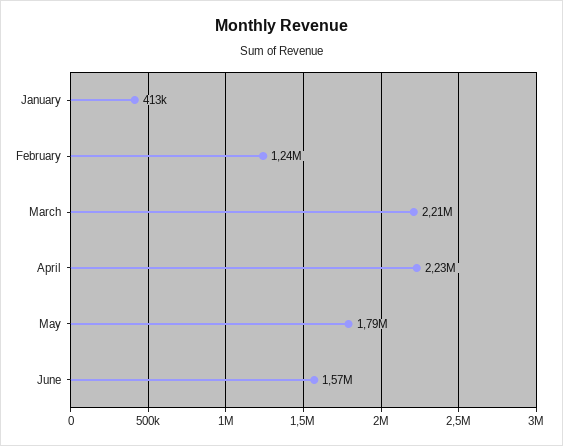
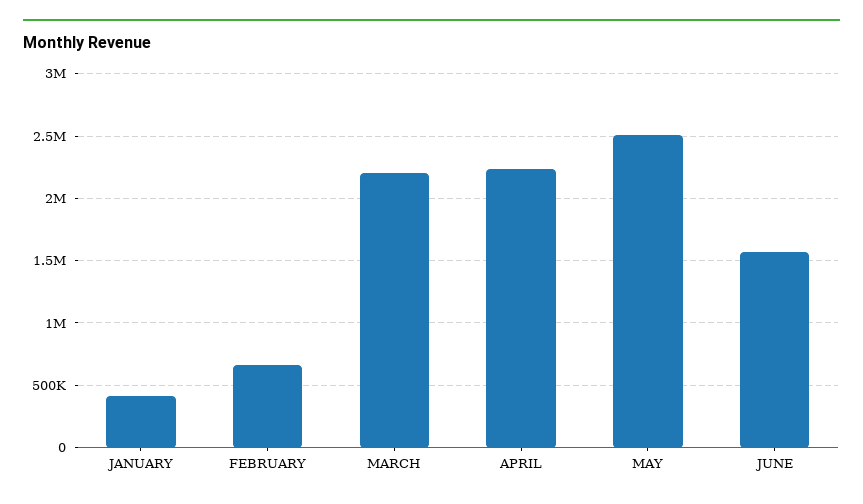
February: 1240000 -> 650000
May: 1790000 -> 2500000

